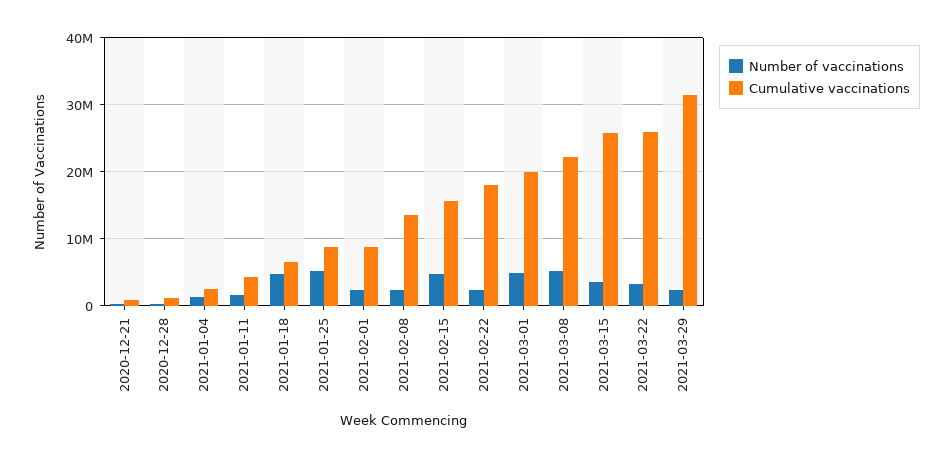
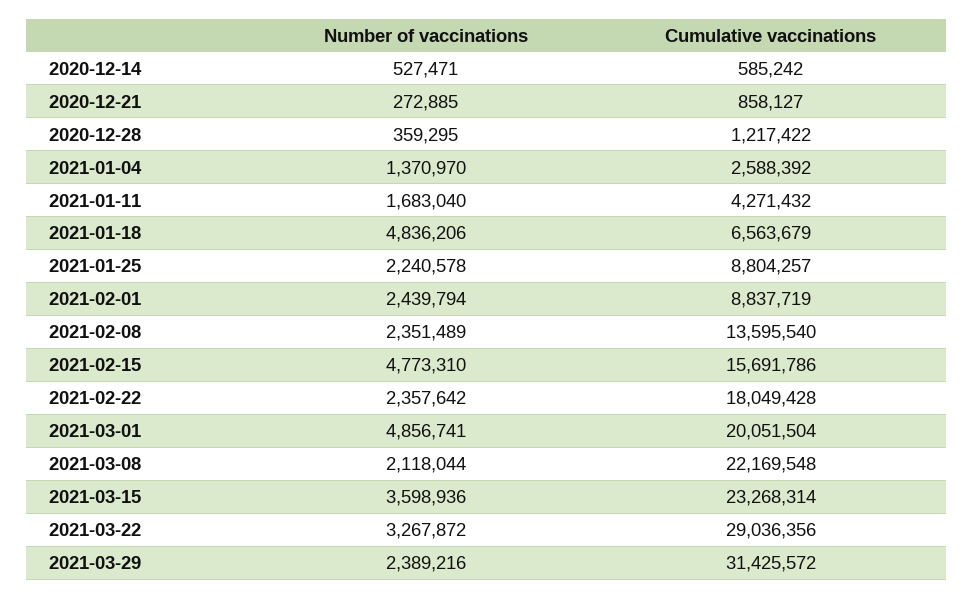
Number of vaccinations, 2021-01-25: 5000000 -> 2240578
Number of vaccinations, 2021-03-08: 5000000 -> 2118044
Cumulative vaccinations, 2021-03-15: 26000000 -> 23268314
Cumulative vaccinations, 2021-03-22: 26000000 -> 29036356
Number of vaccinations, 2020-12-14: none -> 527471
Cumulative vaccinations, 2020-12-14: none -> 585242

